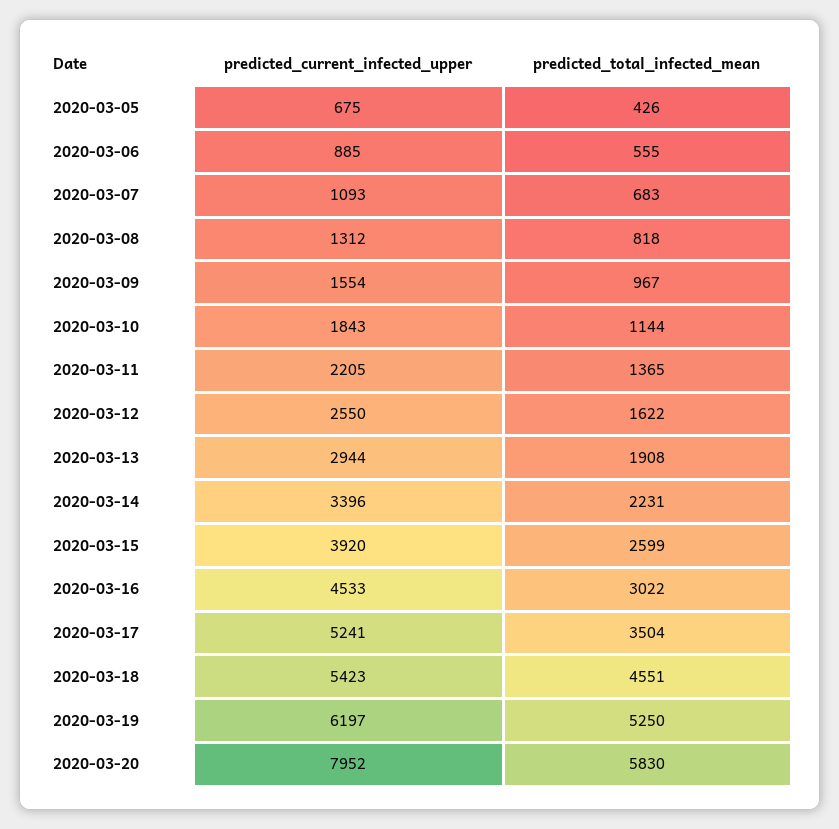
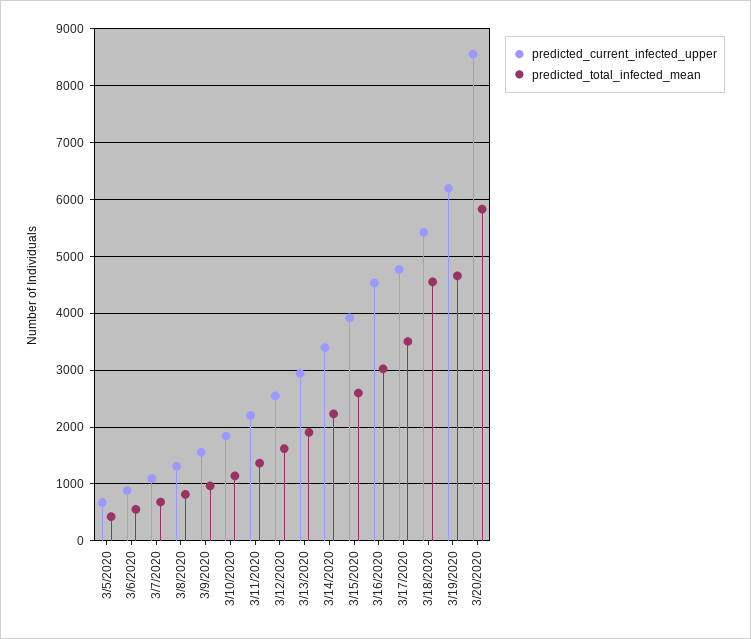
predicted_current_infected_upper, 2020-03-17: 5241 -> 4800
predicted_total_infected_mean, 2020-03-19: 5250 -> 4600
predicted_current_infected_upper, 2020-03-20: 7952 -> 8600

